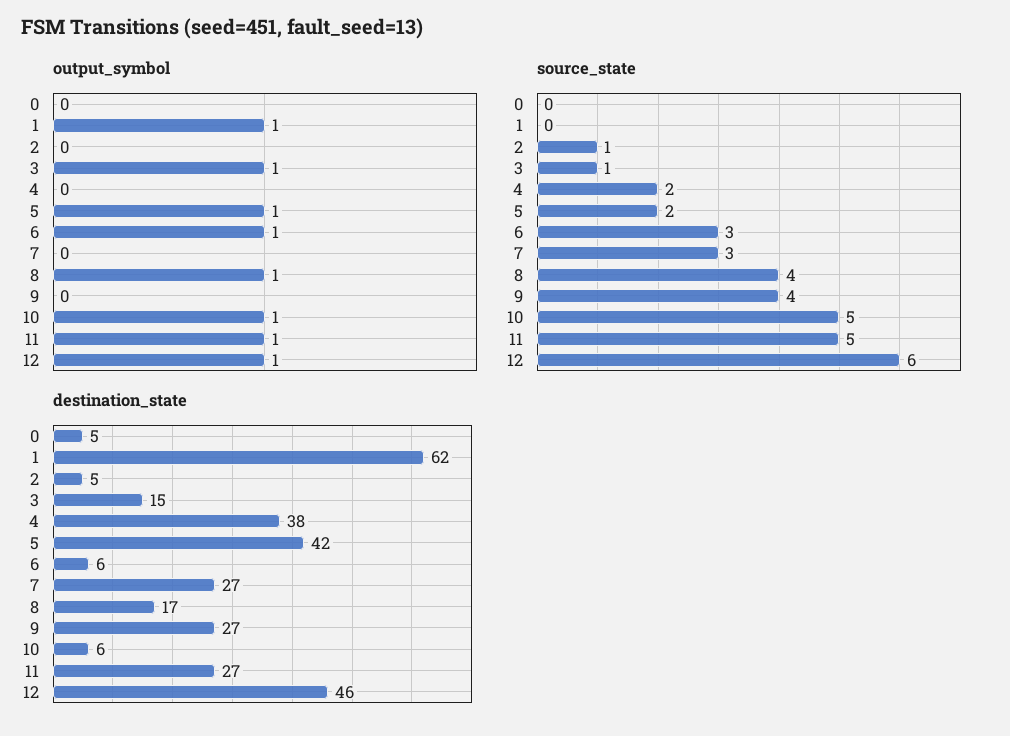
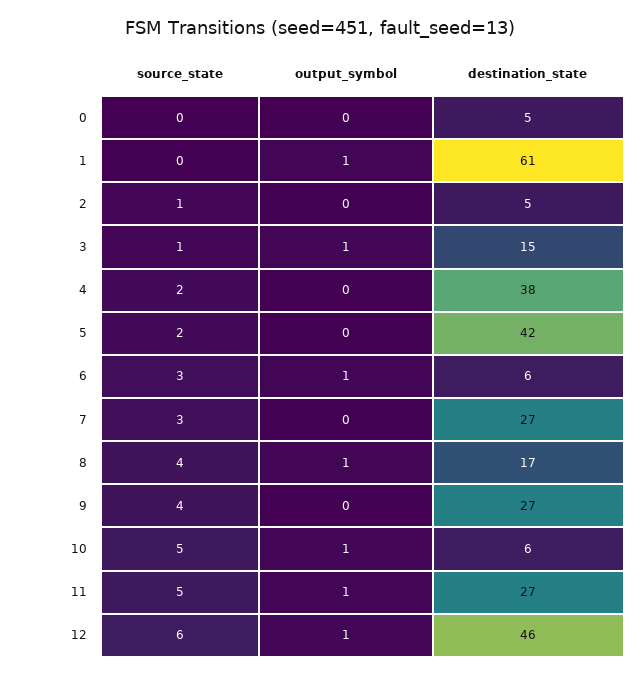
output_symbol, 5: 1 -> 0
destination_state, 1: 62 -> 61

